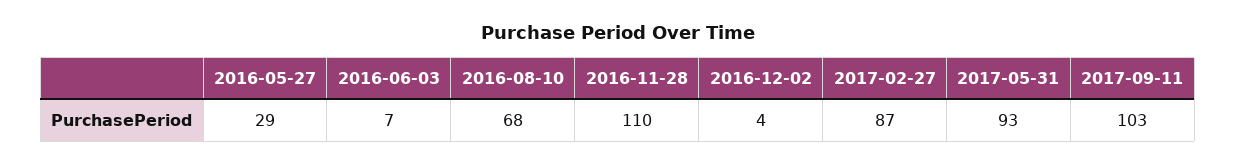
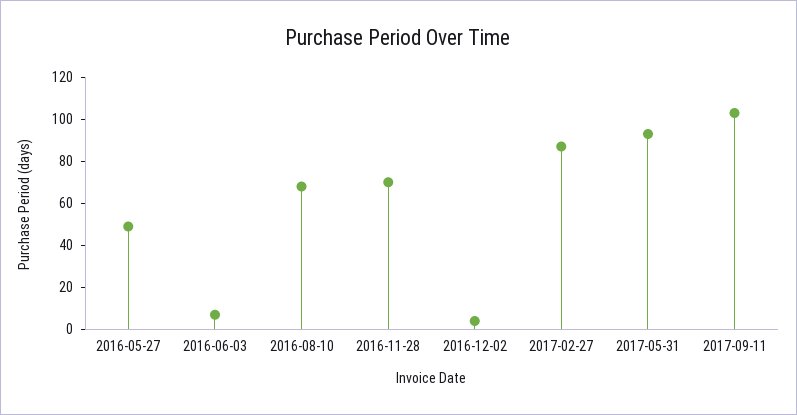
2016-05-27: 29 -> 50
2016-11-28: 110 -> 70

